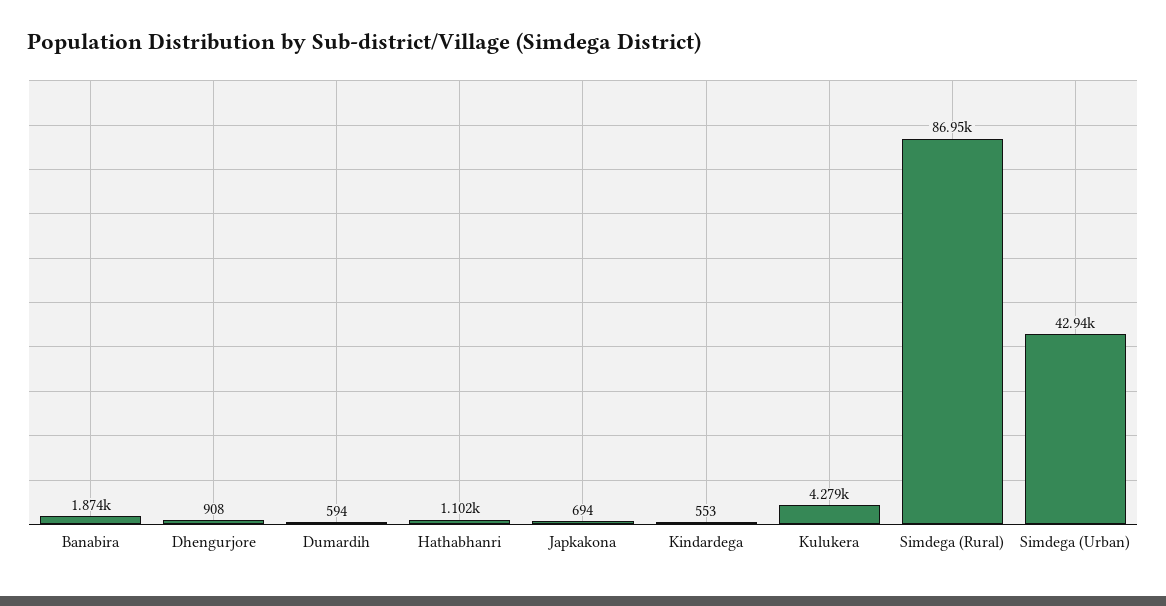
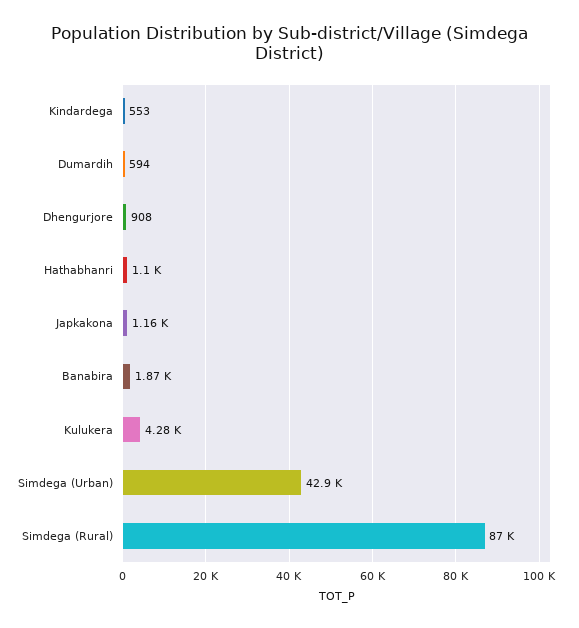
Japkakona: 694 -> 1160

